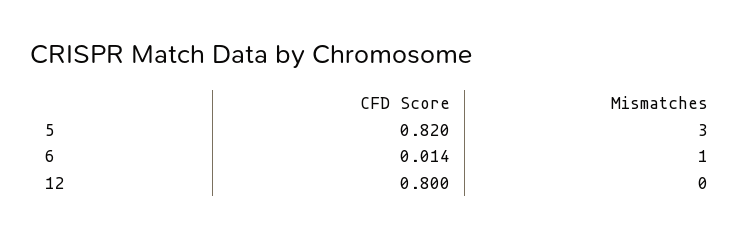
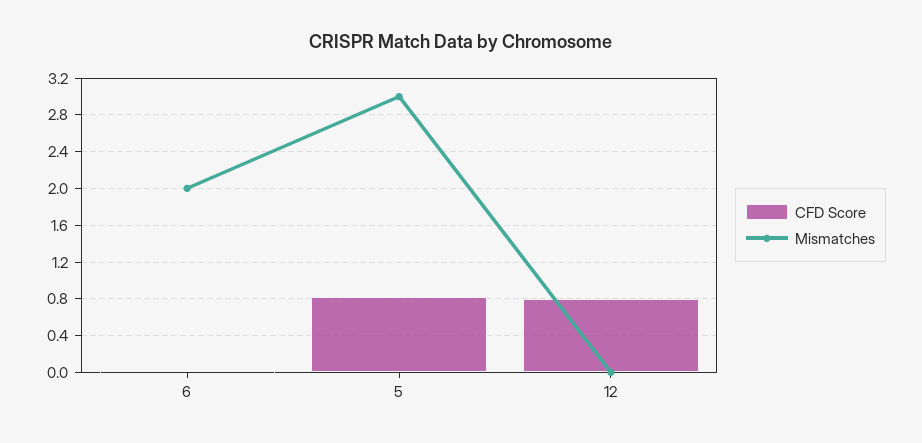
Mismatches, 6: 1 -> 2

